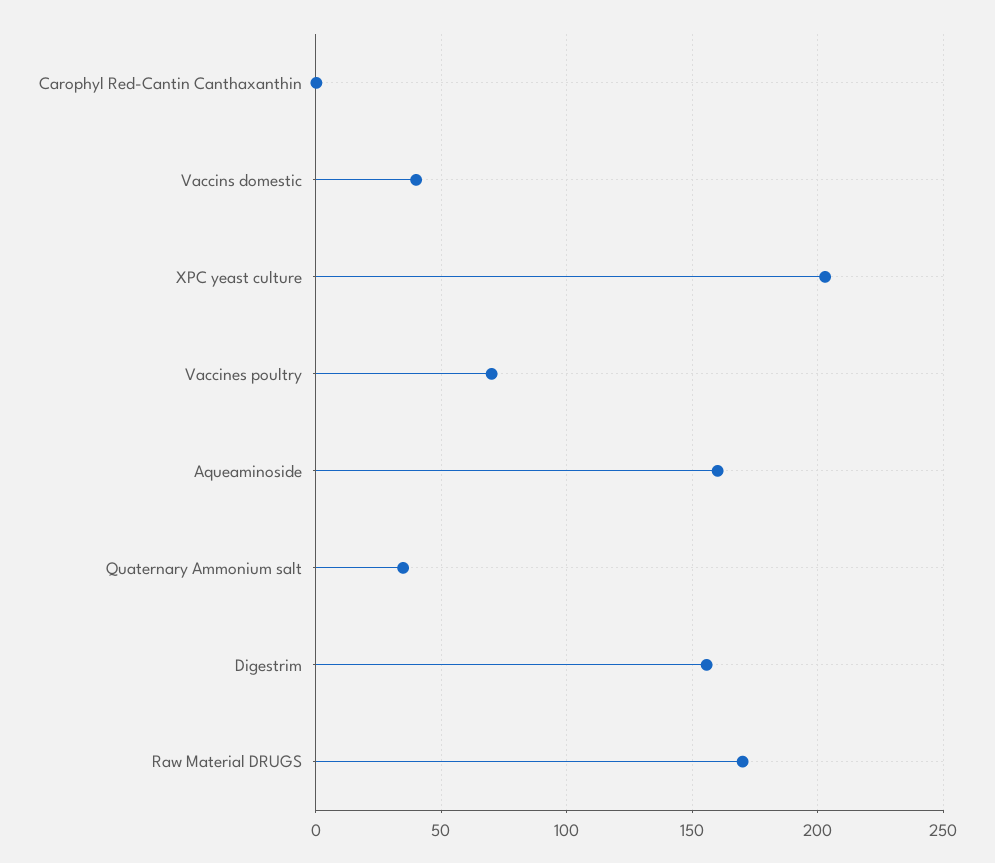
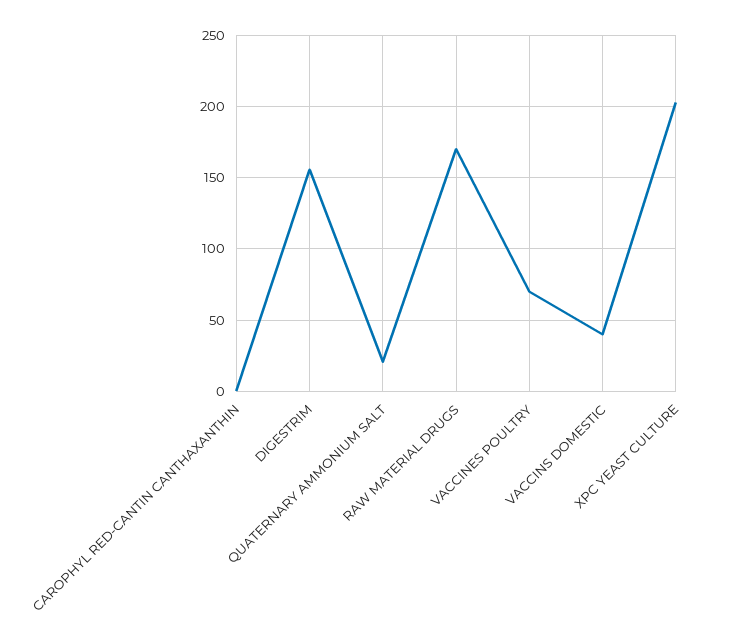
Aqueaminoside: 160 -> none
Quaternary Ammonium salt: 35 -> 20

